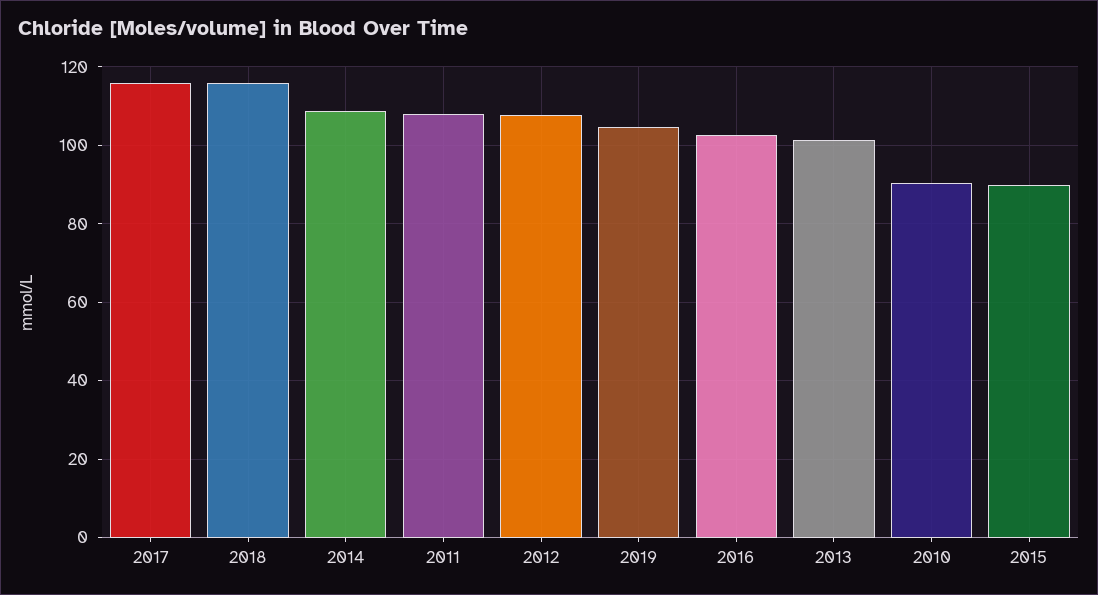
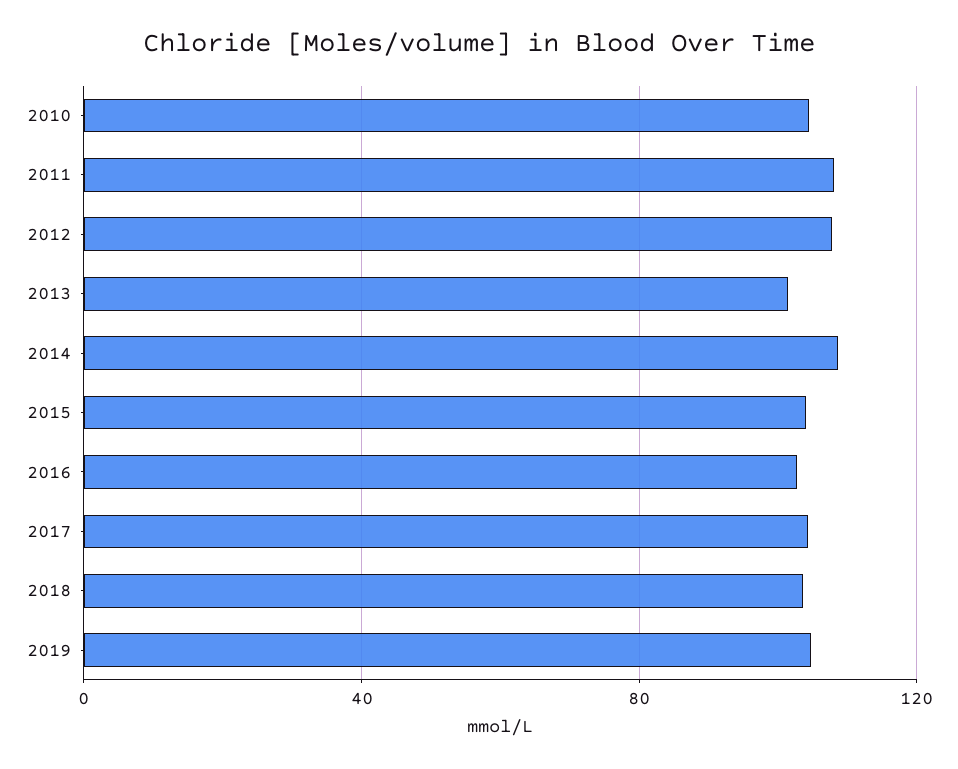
2017: 116 -> 105
2018: 116 -> 105
2010: 90 -> 105
2015: 90 -> 105

